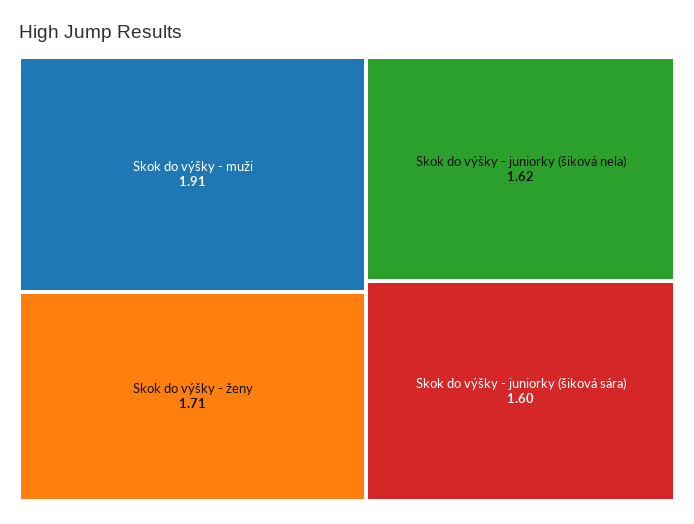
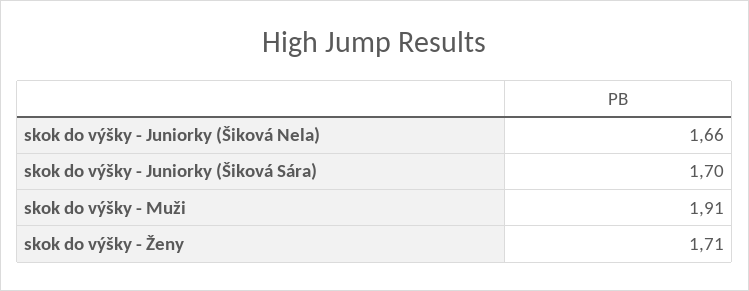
Skok do výšky - juniorky (šiková nela): 1.62 -> 1.66
Skok do výšky - juniorky (šiková sára): 1.6 -> 1.7

